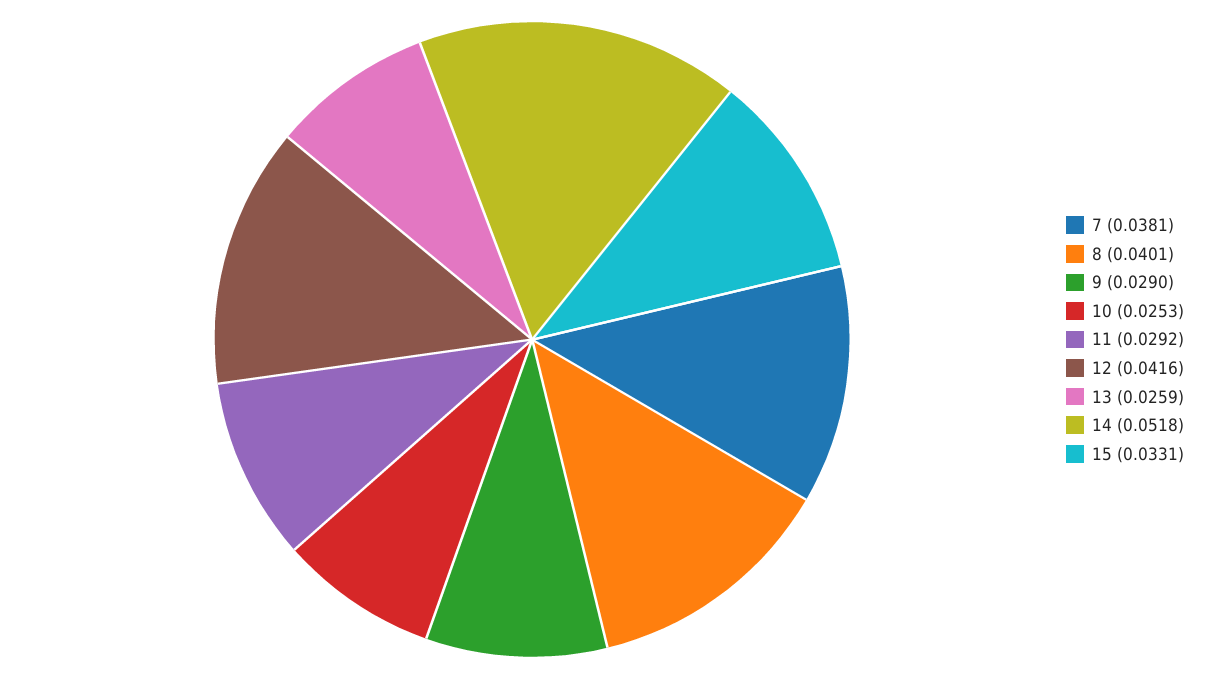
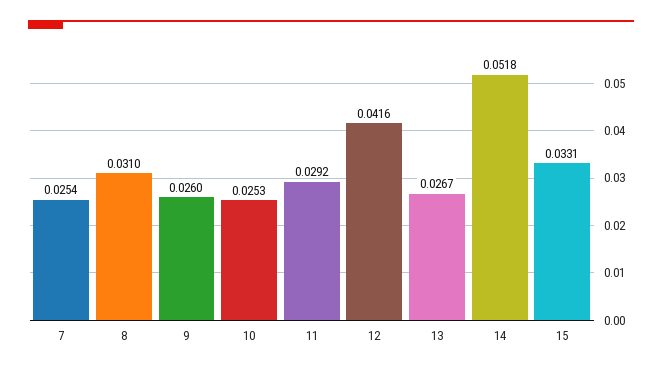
7: 0.0381 -> 0.0254
8: 0.0401 -> 0.031
9: 0.029 -> 0.026
13: 0.0259 -> 0.0267

